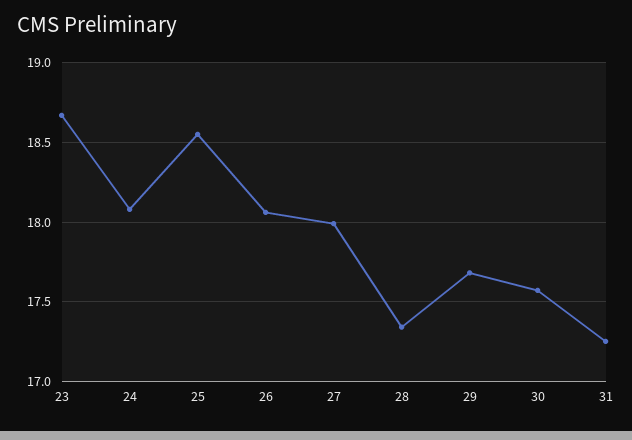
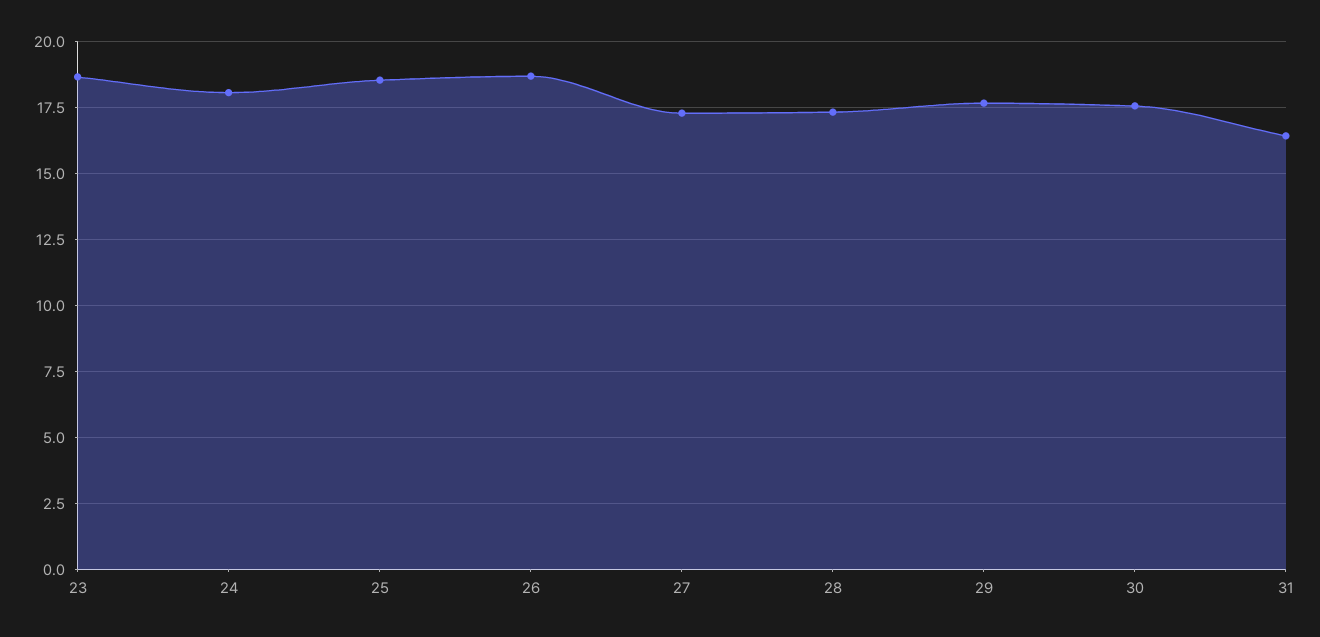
26: 18.05 -> 18.75
27: 18 -> 17.25
31: 17.25 -> 16.5

